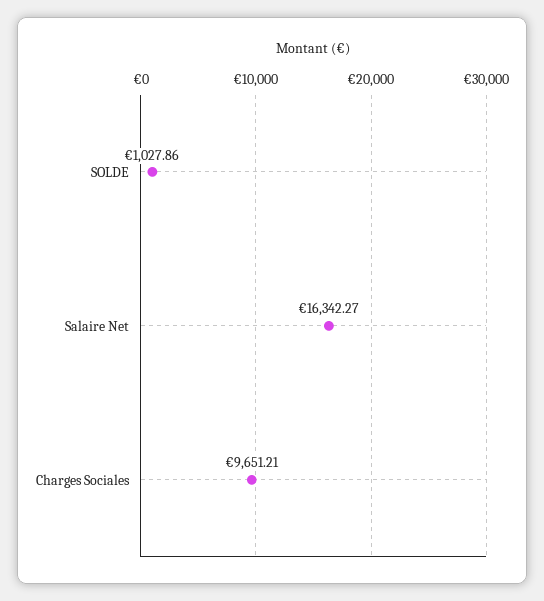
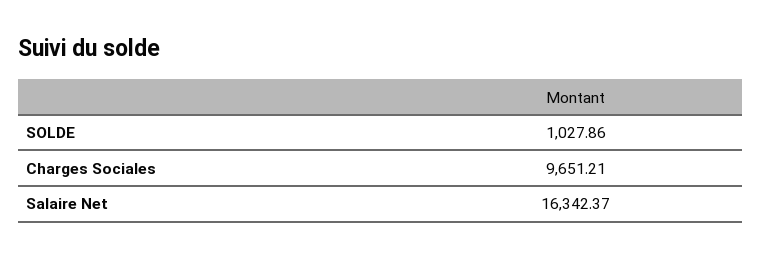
Salaire Net: 16342.27 -> 16342.37

